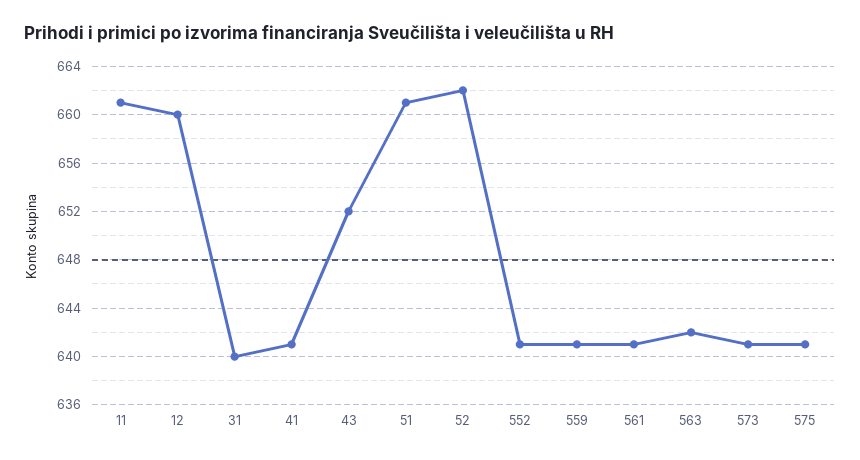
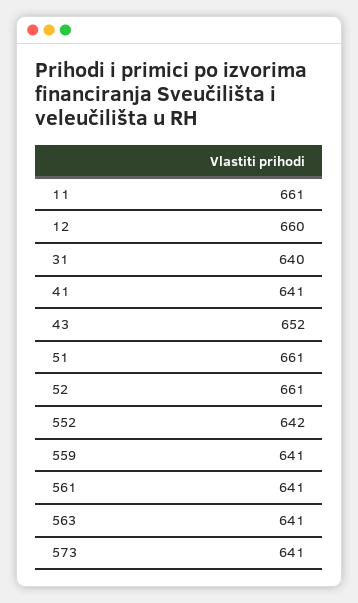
52: 662 -> 661
552: 641 -> 642
563: 642 -> 641
575: 641 -> none

